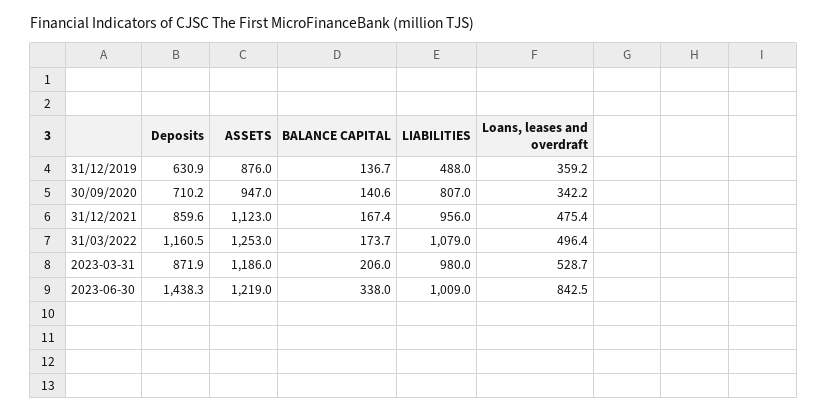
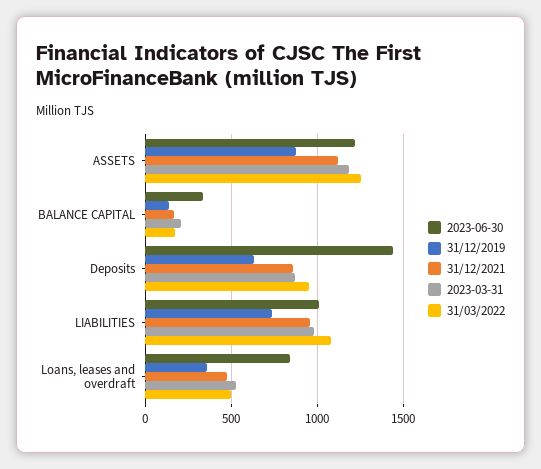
31/12/2019, LIABILITIES: 488 -> 750
30/09/2020, Deposits: 710.2 -> none
30/09/2020, ASSETS: 947 -> none
30/09/2020, BALANCE CAPITAL: 140.6 -> none
30/09/2020, LIABILITIES: 807 -> none
30/09/2020, Loans, leases and overdraft: 342.2 -> none
31/03/2022, Deposits: 1160.5 -> 950

